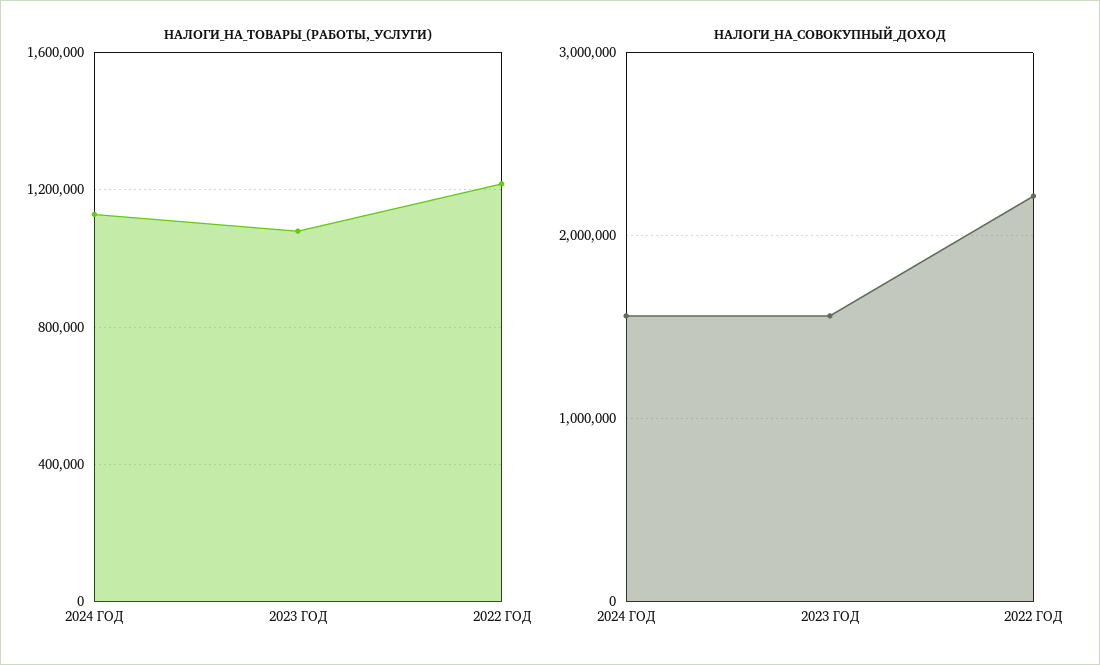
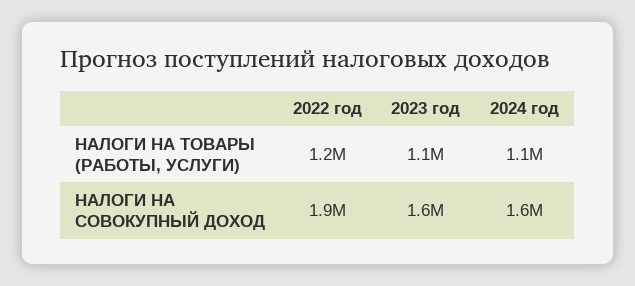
НАЛОГИ_НА_СОВОКУПНЫЙ_ДОХОД, 2022 ГОД: 2200000 -> 1900000

